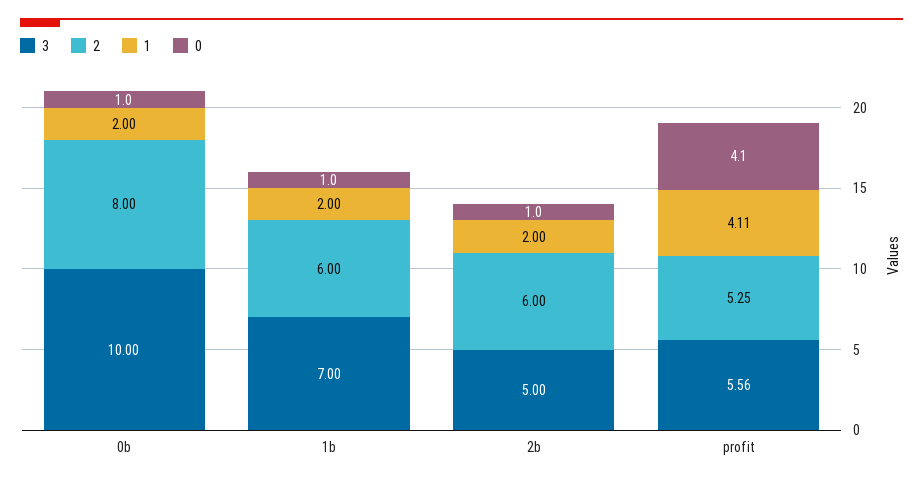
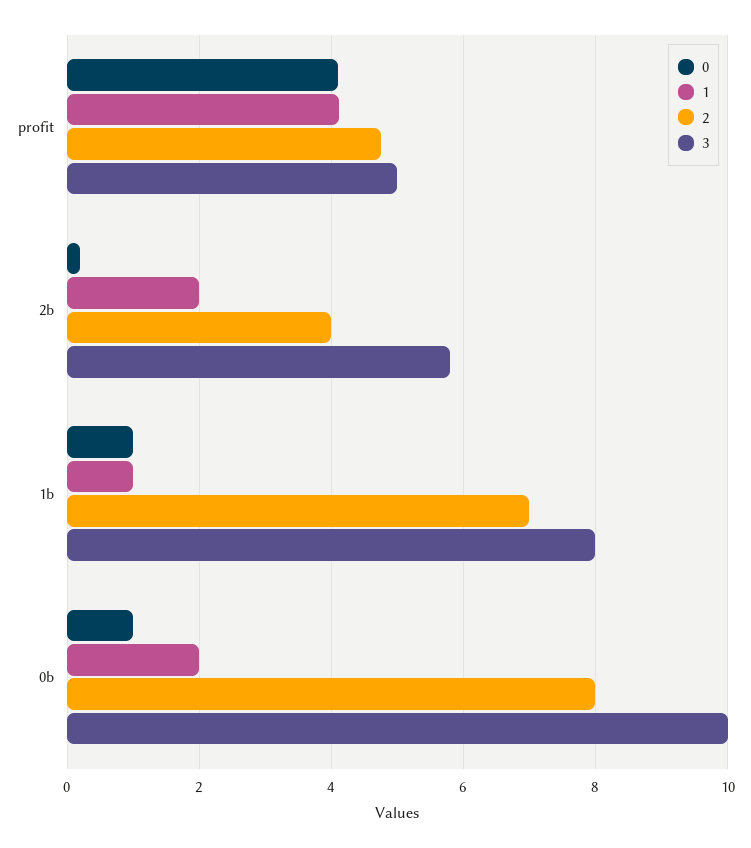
3, 1b: 7 -> 8
2, 1b: 6 -> 7
1, 1b: 2 -> 1
3, 2b: 5 -> 5.8
2, 2b: 6 -> 4
0, 2b: 1 -> 0.2
3, profit: 5.56 -> 5
2, profit: 5.25 -> 4.8

